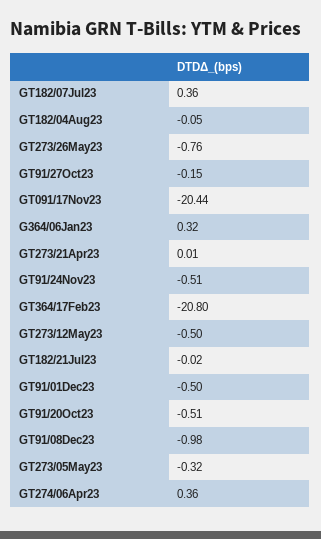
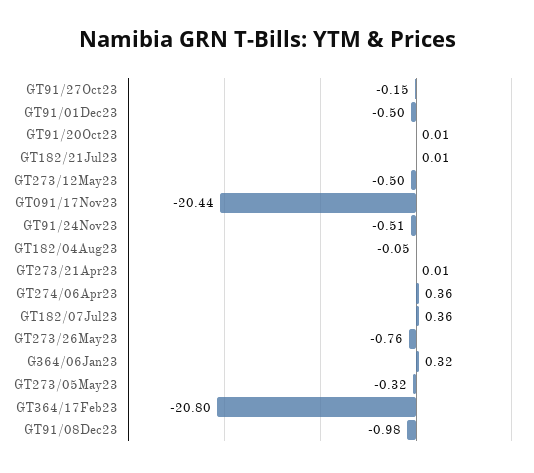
GT182/21Jul23: -0.02 -> 0.01
GT91/20Oct23: -0.51 -> 0.01

